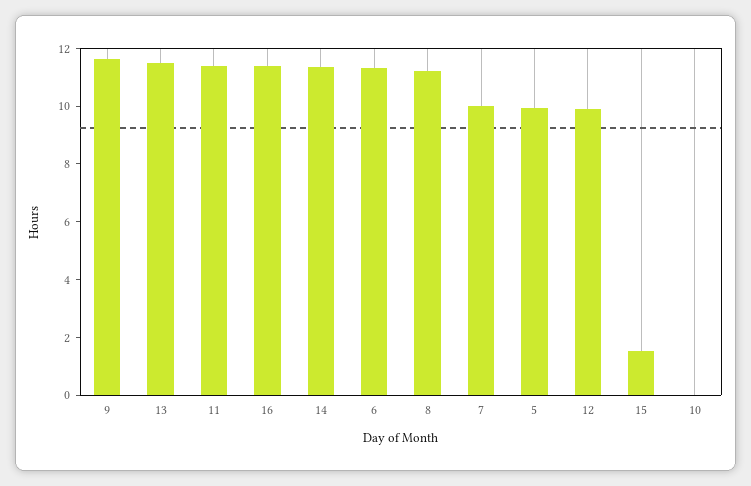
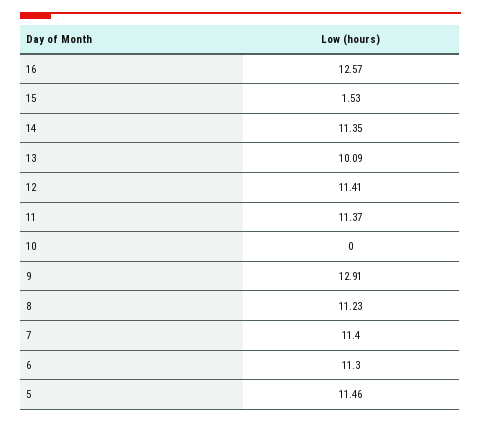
9: 11.5 -> 12.91
13: 11.5 -> 10.09
16: 11.5 -> 12.57
7: 10 -> 11.4
5: 10 -> 11.46
12: 10 -> 11.41

